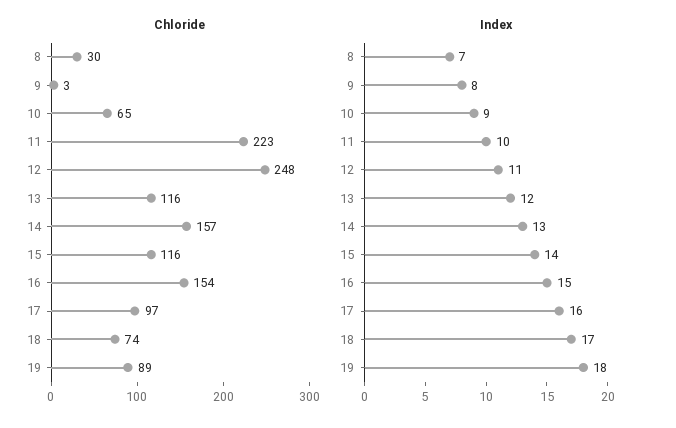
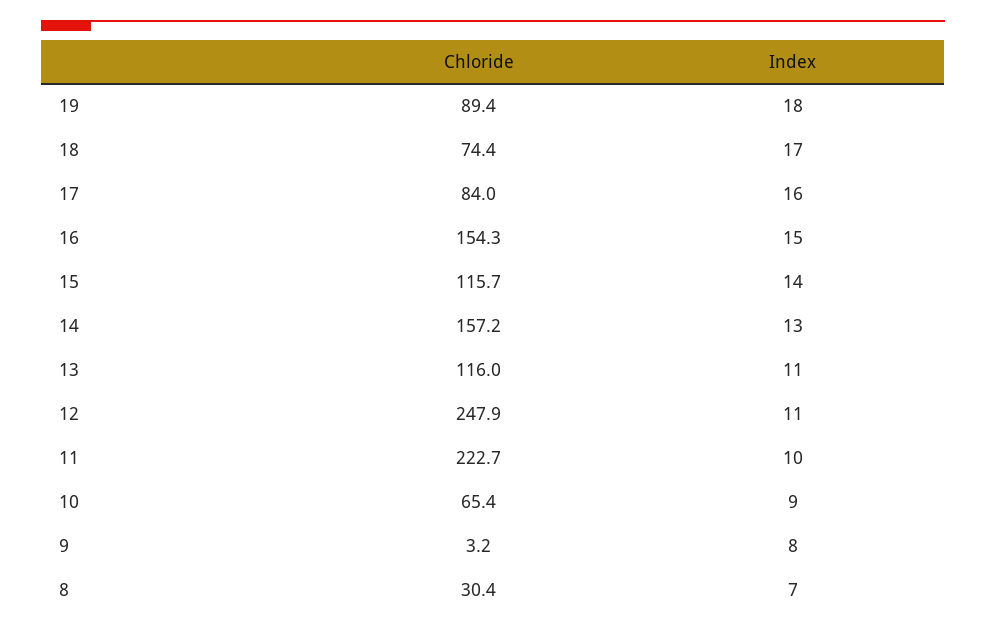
Chloride, 17: 97 -> 84
Index, 13: 12 -> 11

